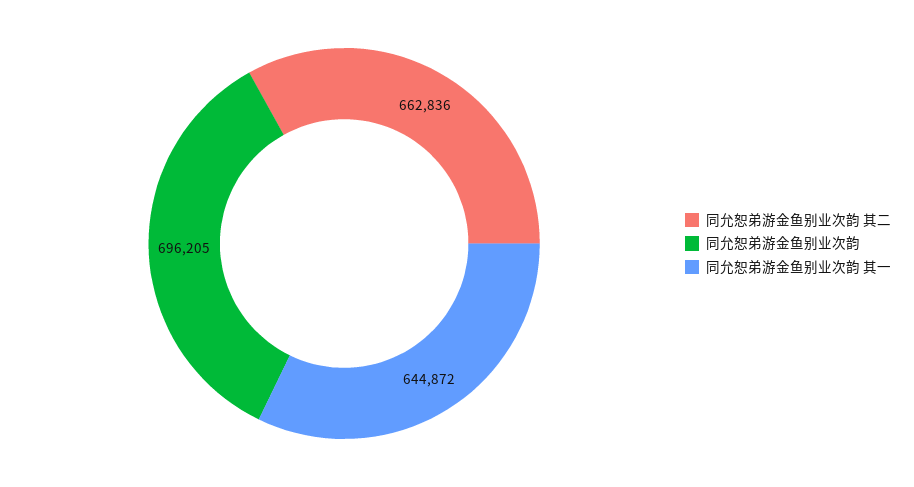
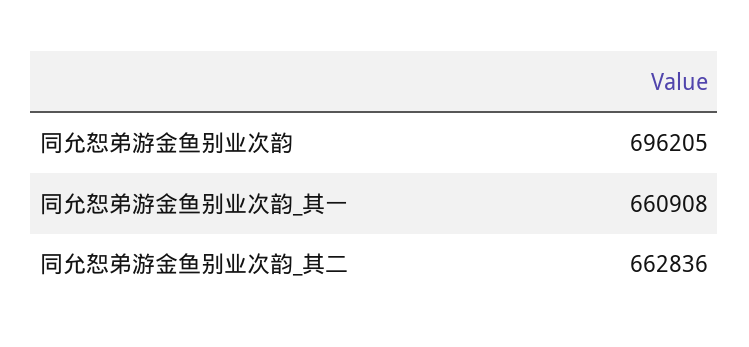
同允恕弟游金鱼别业次韵 其一: 644872 -> 660908

